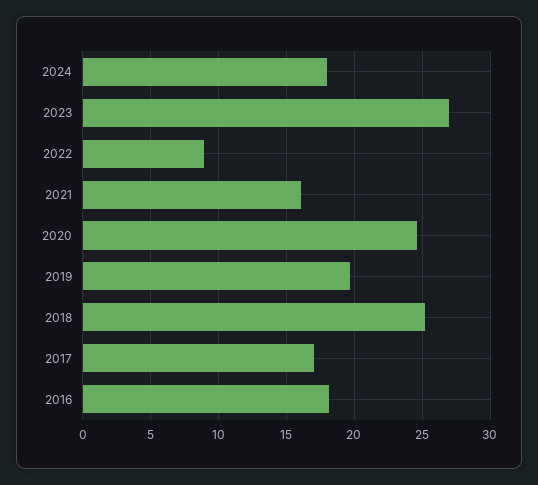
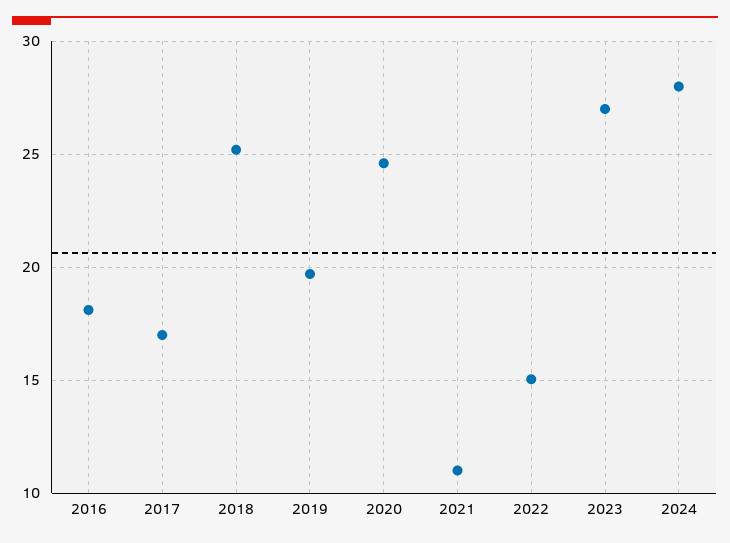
2024: 18 -> 28
2022: 9 -> 15
2021: 16 -> 11

